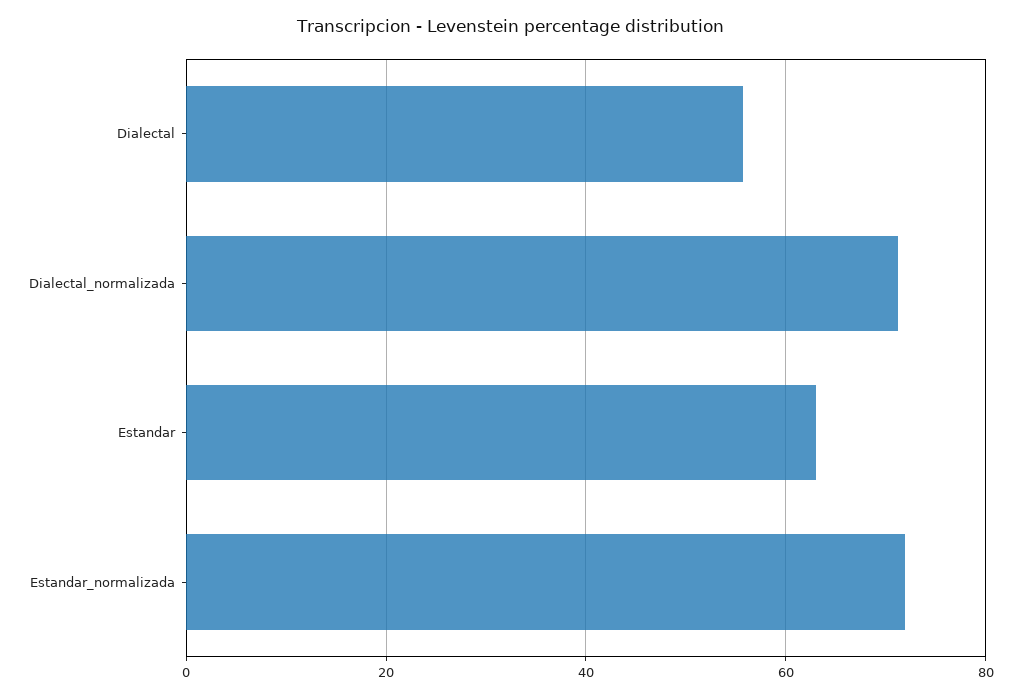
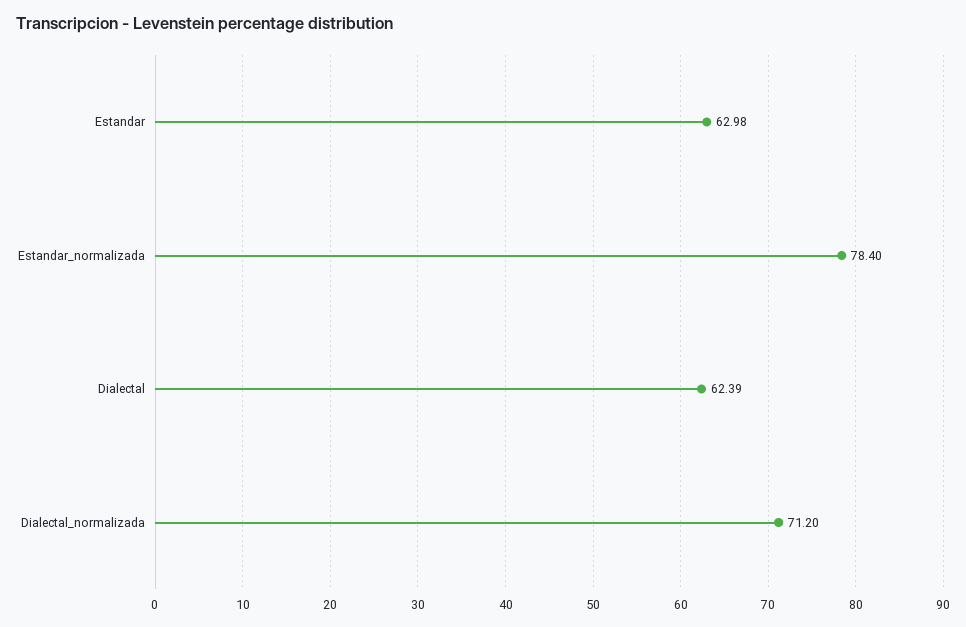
Dialectal: 56 -> 62.39
Estandar_normalizada: 72 -> 78.4

